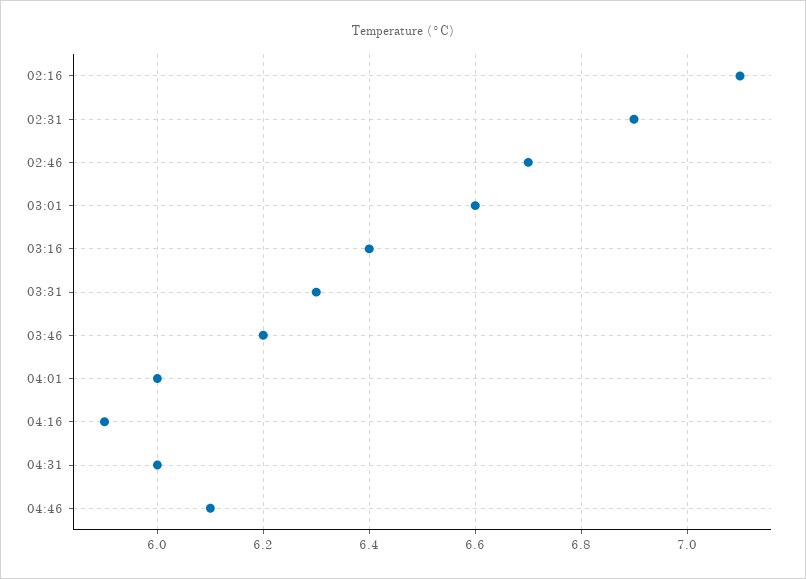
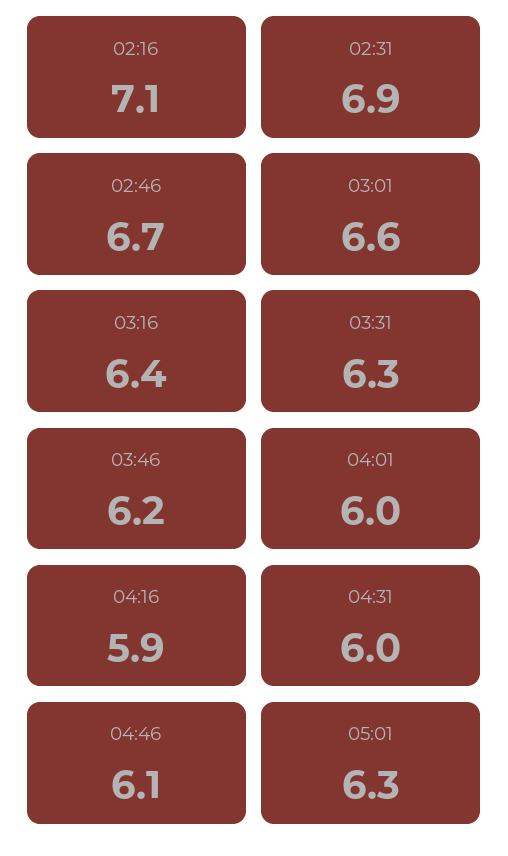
05:01: none -> 6.3

